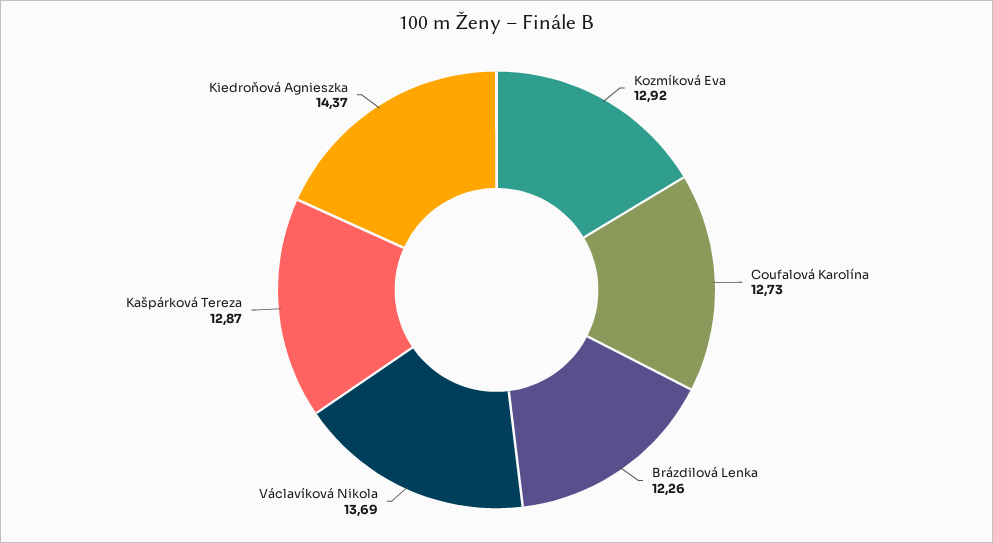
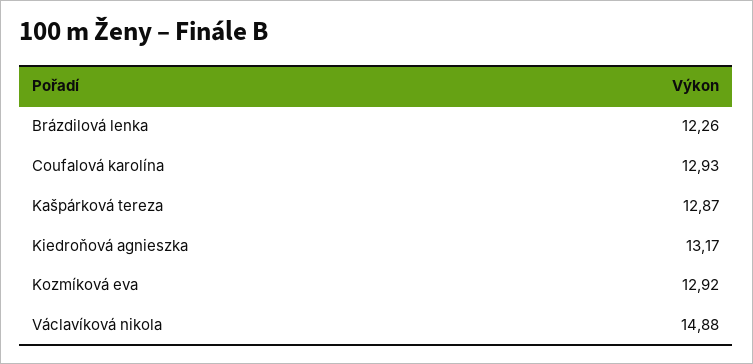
Coufalová Karolína: 12.73 -> 12.93
Václavíková Nikola: 13.69 -> 14.88
Kiedroňová Agnieszka: 14.37 -> 13.17

